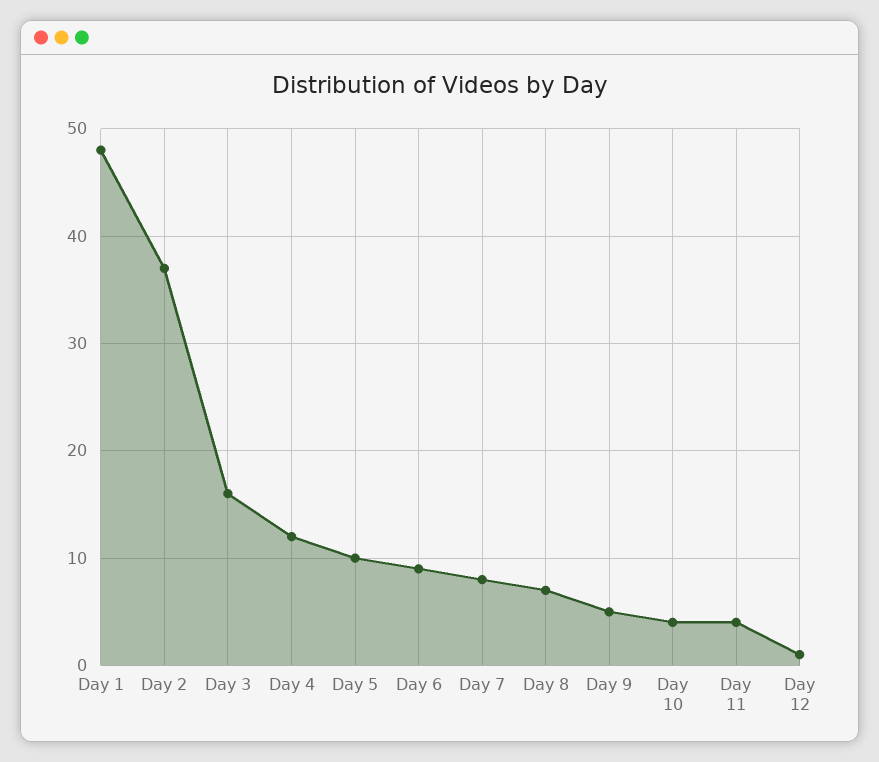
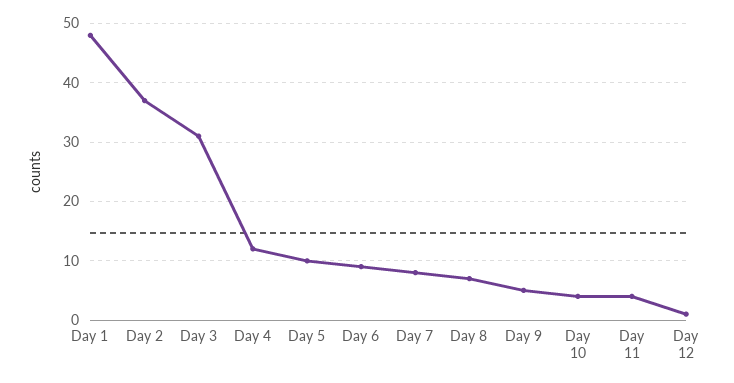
Day 3: 16 -> 30

